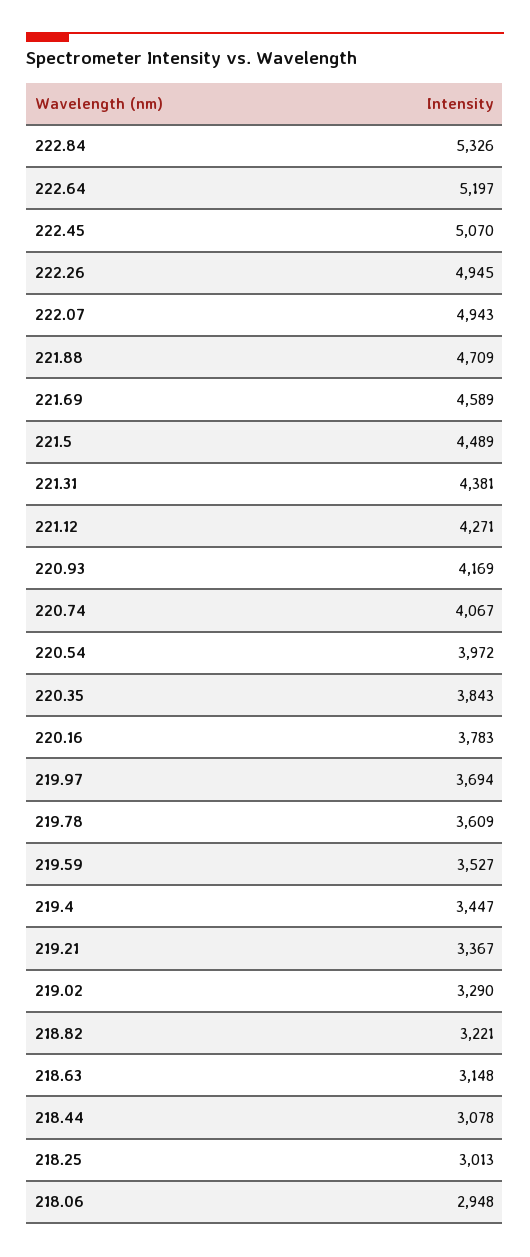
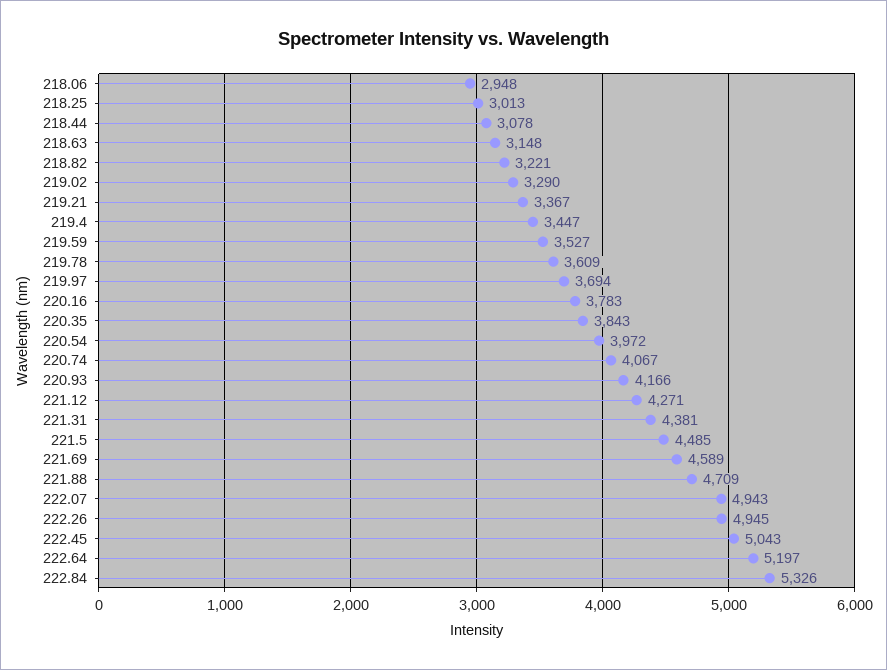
222.45: 5070 -> 5043
221.5: 4489 -> 4485
220.93: 4169 -> 4166

